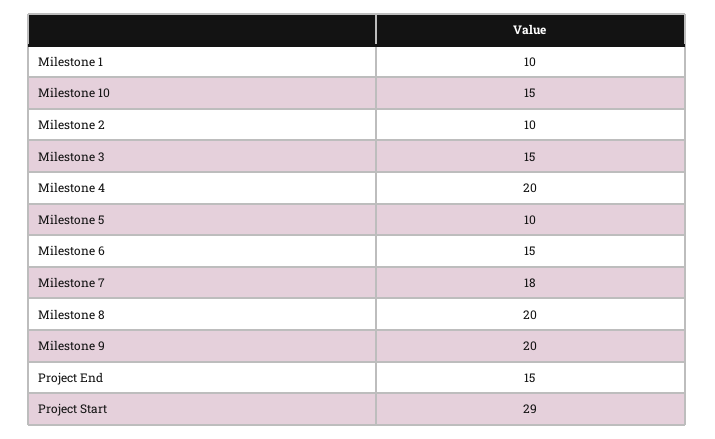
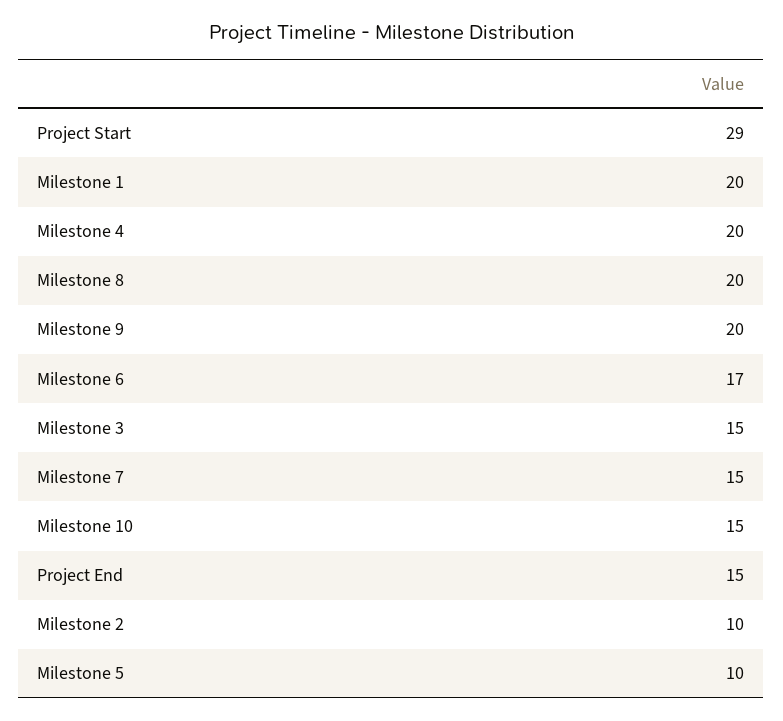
Milestone 1: 10 -> 20
Milestone 6: 15 -> 17
Milestone 7: 18 -> 15

